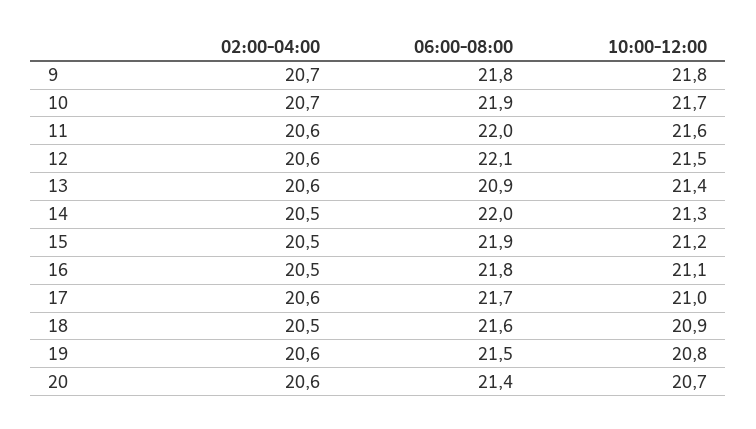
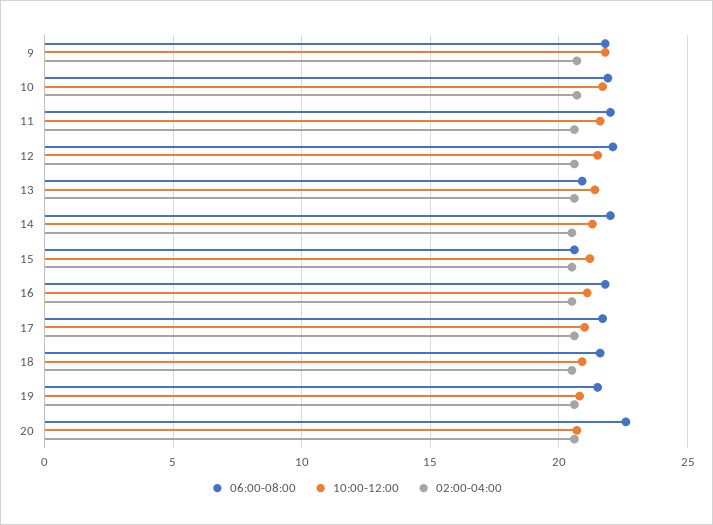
06:00-08:00, 15: 21.9 -> 20.5
06:00-08:00, 20: 21.4 -> 22.5

